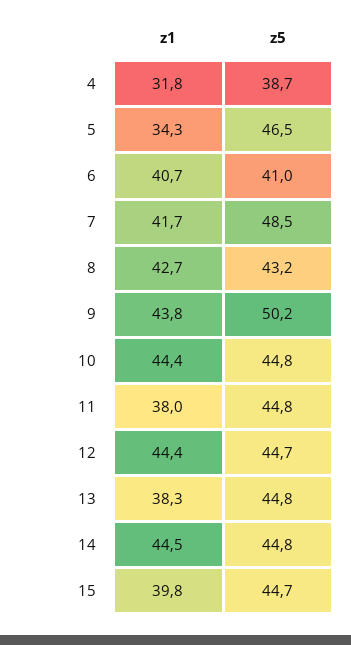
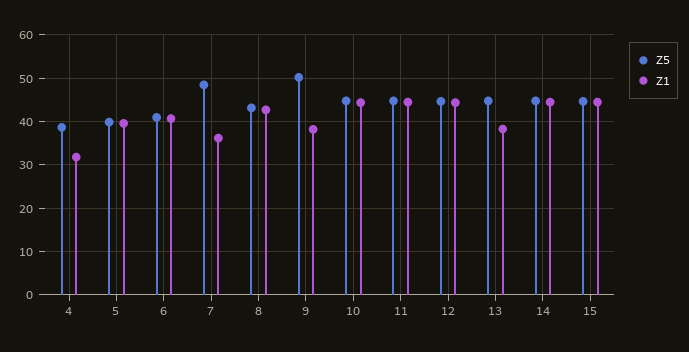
z1, 5: 34.3 -> 40
z5, 5: 46.5 -> 40
z1, 7: 41.7 -> 36
z1, 9: 43.8 -> 38
z1, 11: 38 -> 44
z1, 15: 39.8 -> 44

